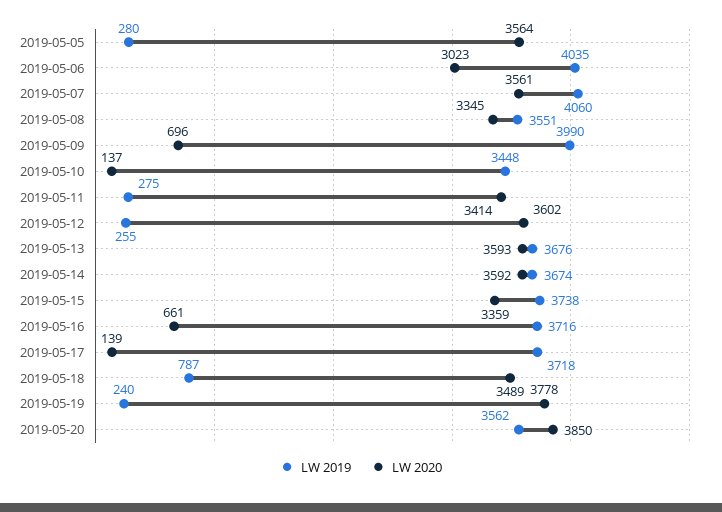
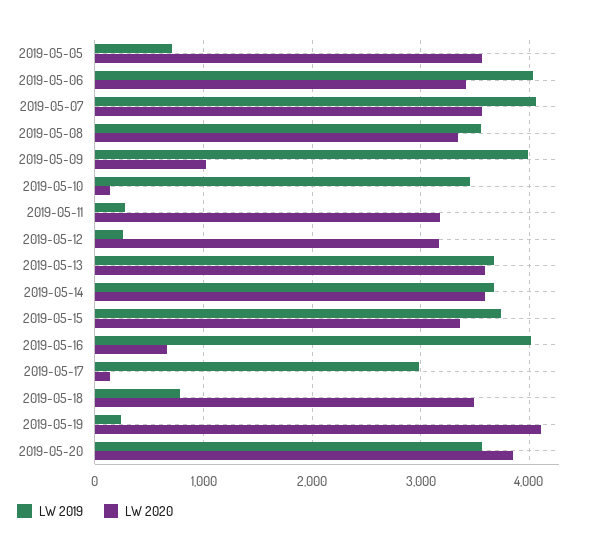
LW 2019, 2019-05-05: 280 -> 700
LW 2020, 2019-05-06: 3023 -> 3400
LW 2020, 2019-05-09: 696 -> 1000
LW 2020, 2019-05-11: 3414 -> 3200
LW 2020, 2019-05-12: 3602 -> 3200
LW 2019, 2019-05-16: 3716 -> 4000
LW 2019, 2019-05-17: 3718 -> 3000
LW 2020, 2019-05-19: 3778 -> 4100

